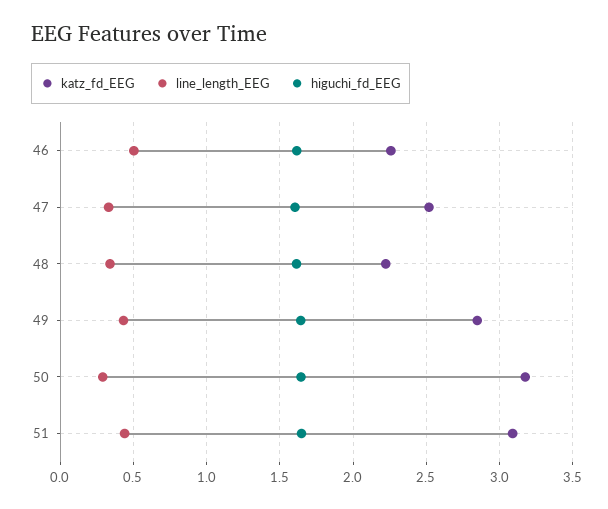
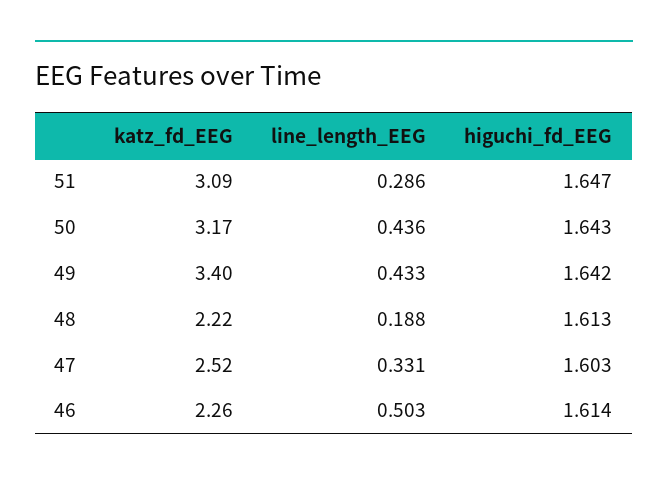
line_length_EEG, 48: 0.35 -> 0.188
katz_fd_EEG, 49: 2.85 -> 3.4
line_length_EEG, 50: 0.3 -> 0.436
line_length_EEG, 51: 0.45 -> 0.286

